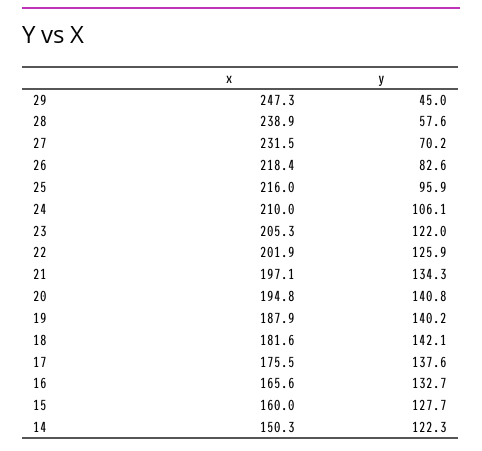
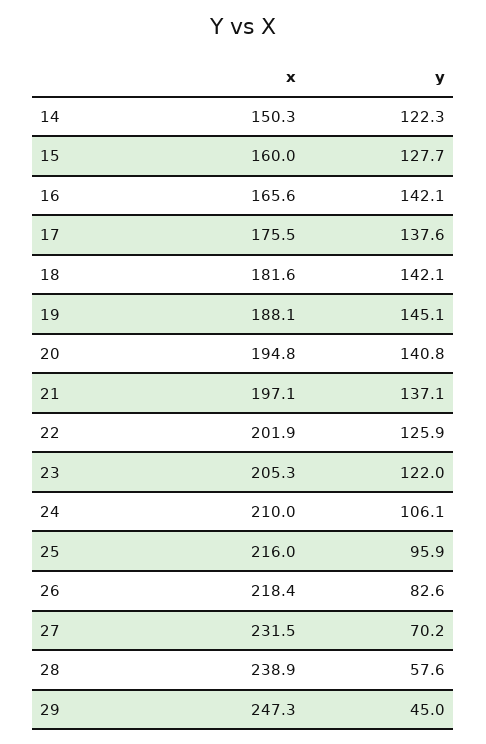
y, 21: 134.3 -> 137.1
x, 19: 187.9 -> 188.1
y, 19: 140.2 -> 145.1
y, 16: 132.7 -> 142.1

